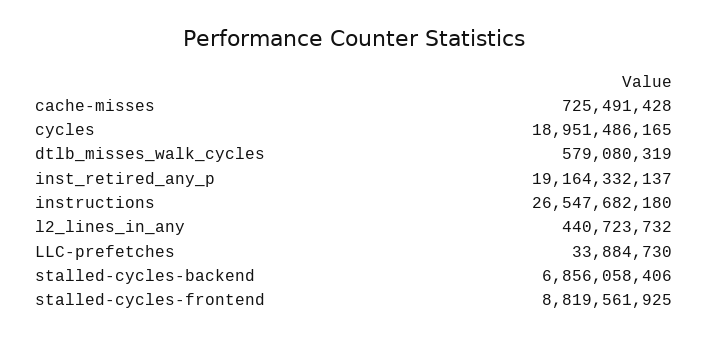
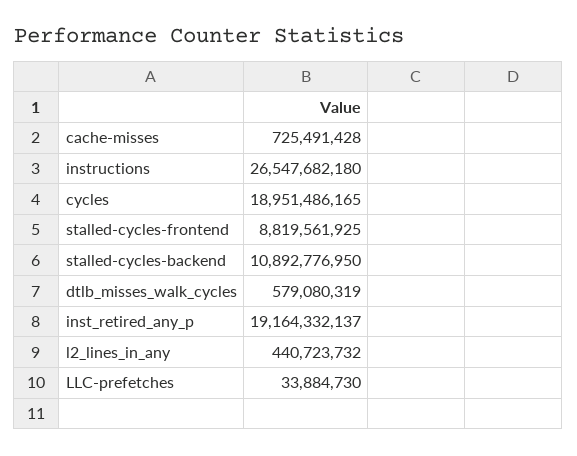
stalled-cycles-backend: 6856058406 -> 10892776950

